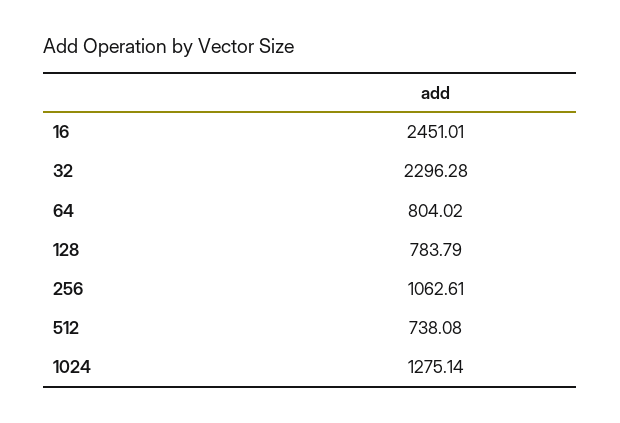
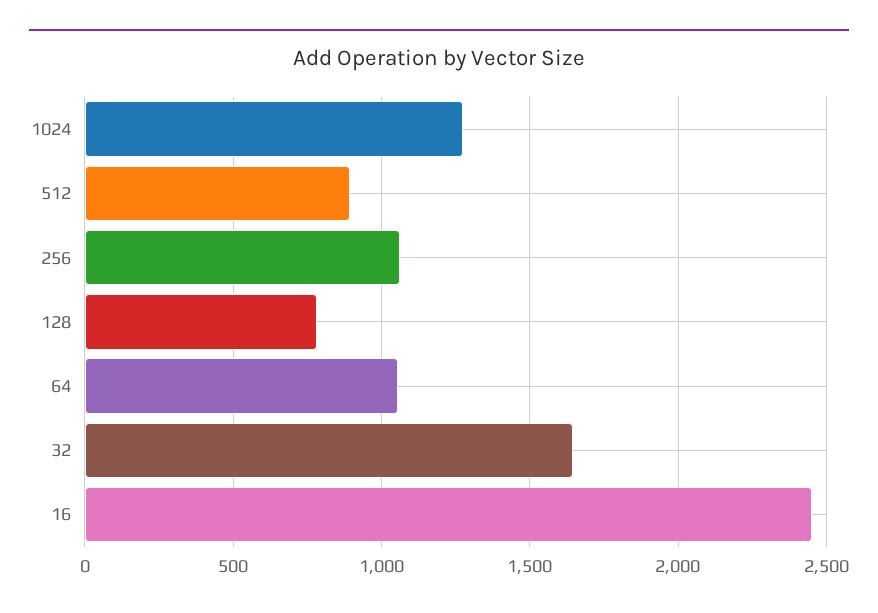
32: 2296.28 -> 1650
64: 804.02 -> 1050
512: 738.08 -> 900

